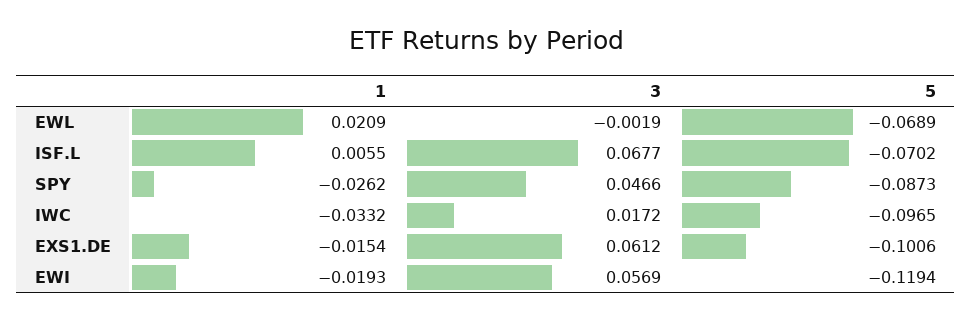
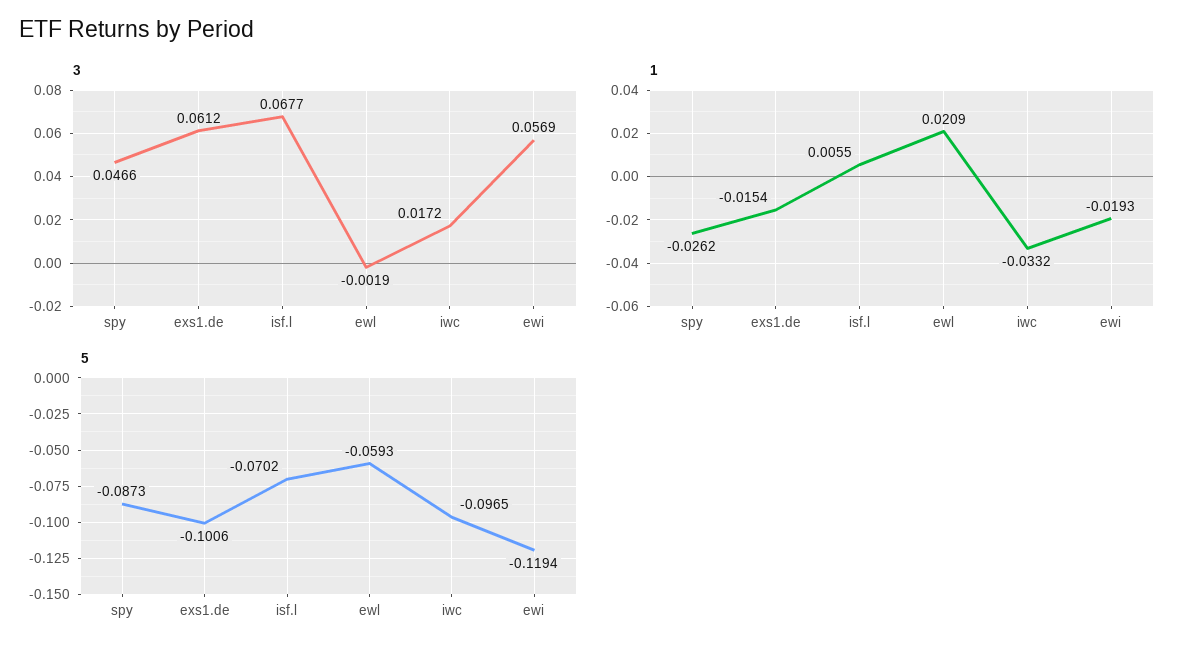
5, EWL: -0.0689 -> -0.0593

